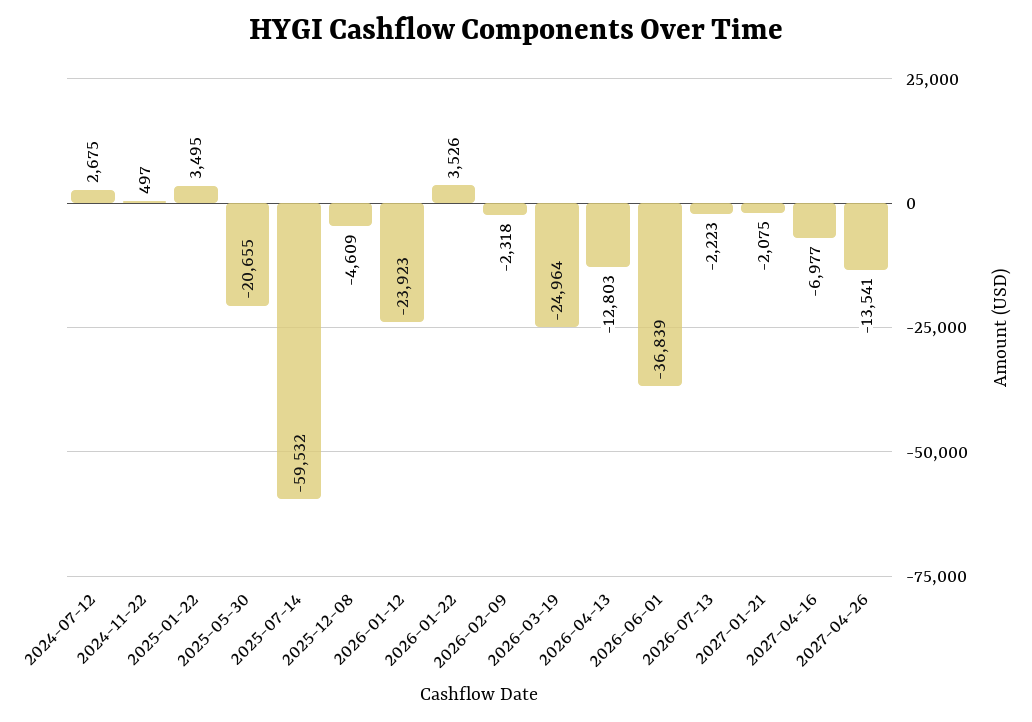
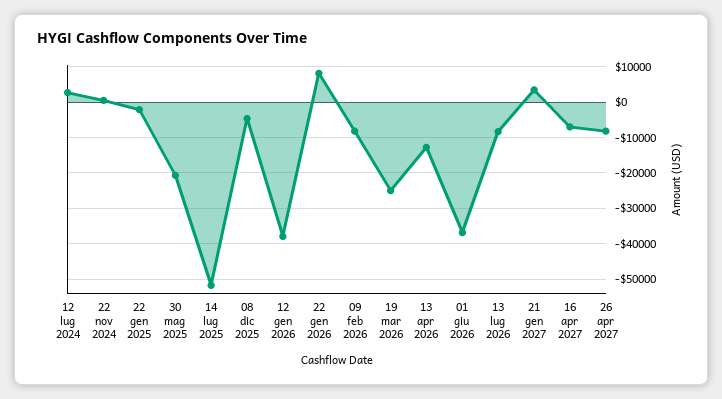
2025-01-22: 3495 -> -2000
2025-07-14: -59532 -> -52000
2026-01-12: -23923 -> -38000
2026-01-22: 3526 -> 8000
2026-02-09: -2318 -> -8000
2026-07-13: -2223 -> -8000
2027-01-21: -2075 -> 4000
2027-04-26: -13541 -> -8000

